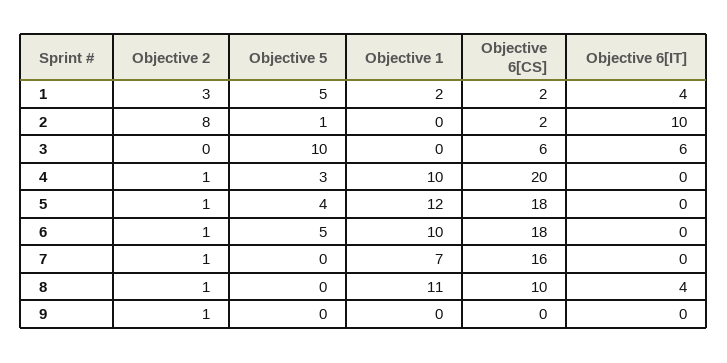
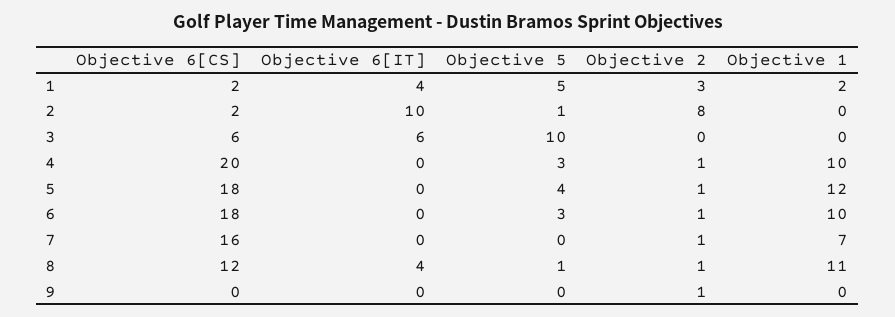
Objective 5, 6: 5 -> 3
Objective 5, 8: 0 -> 1
Objective 6[CS], 8: 10 -> 12

